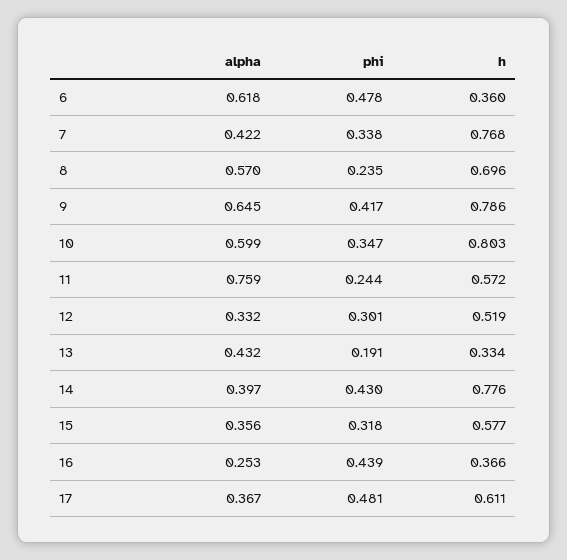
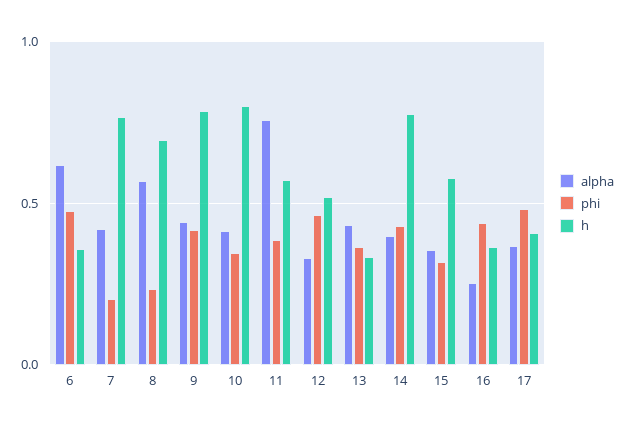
phi, 7: 0.338 -> 0.2
alpha, 9: 0.645 -> 0.45
alpha, 10: 0.599 -> 0.4
phi, 11: 0.244 -> 0.4
phi, 12: 0.301 -> 0.45
phi, 13: 0.191 -> 0.35
h, 17: 0.611 -> 0.4

